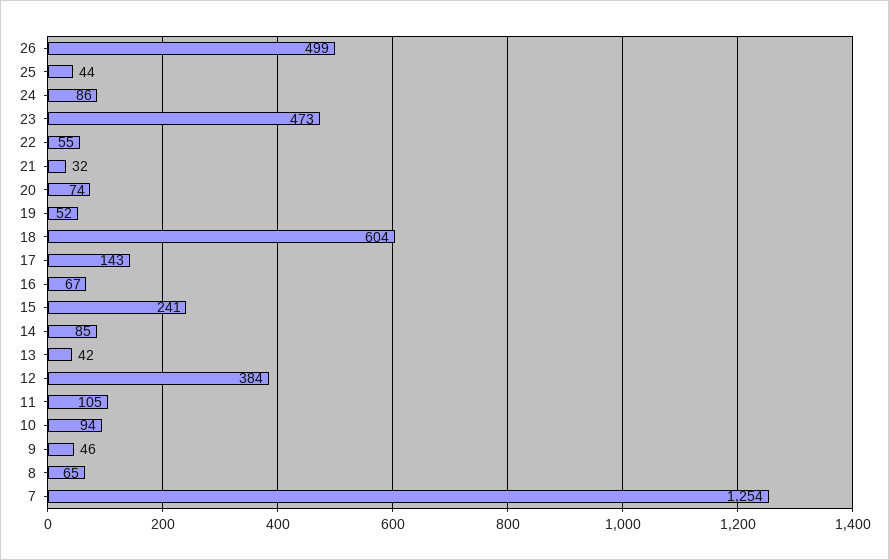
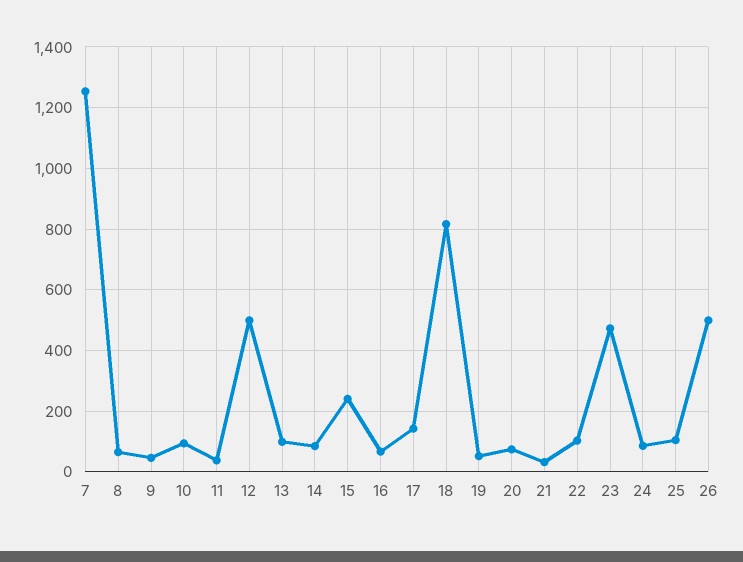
25: 44 -> 100
22: 55 -> 100
18: 604 -> 820
13: 42 -> 100
12: 384 -> 500
11: 105 -> 40

